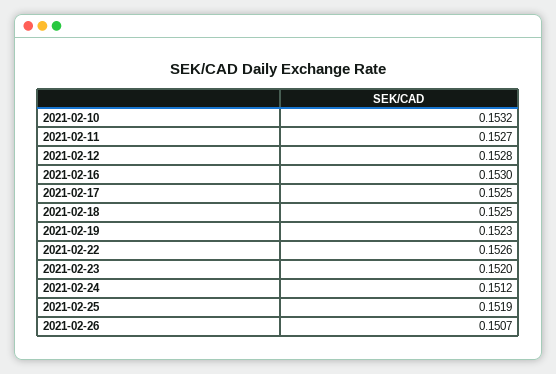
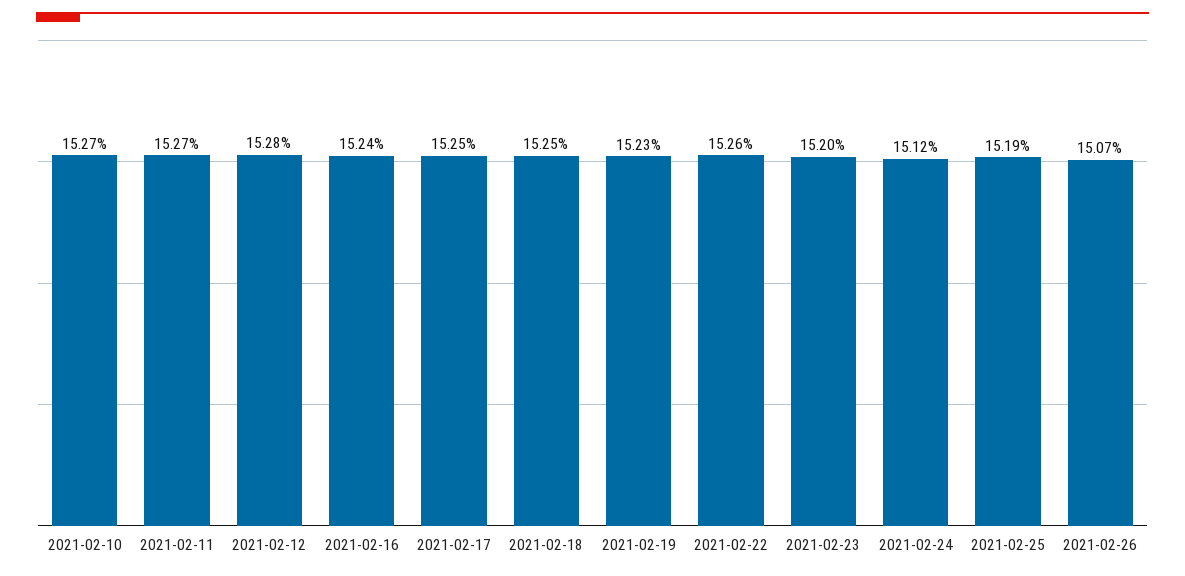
2021-02-10: 0.1532 -> 0.1527
2021-02-16: 0.153 -> 0.1524

